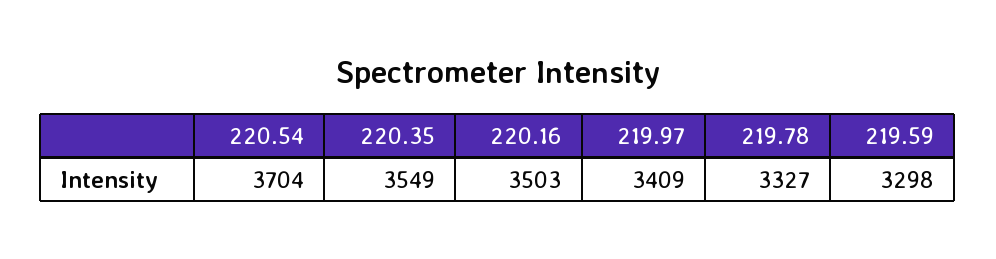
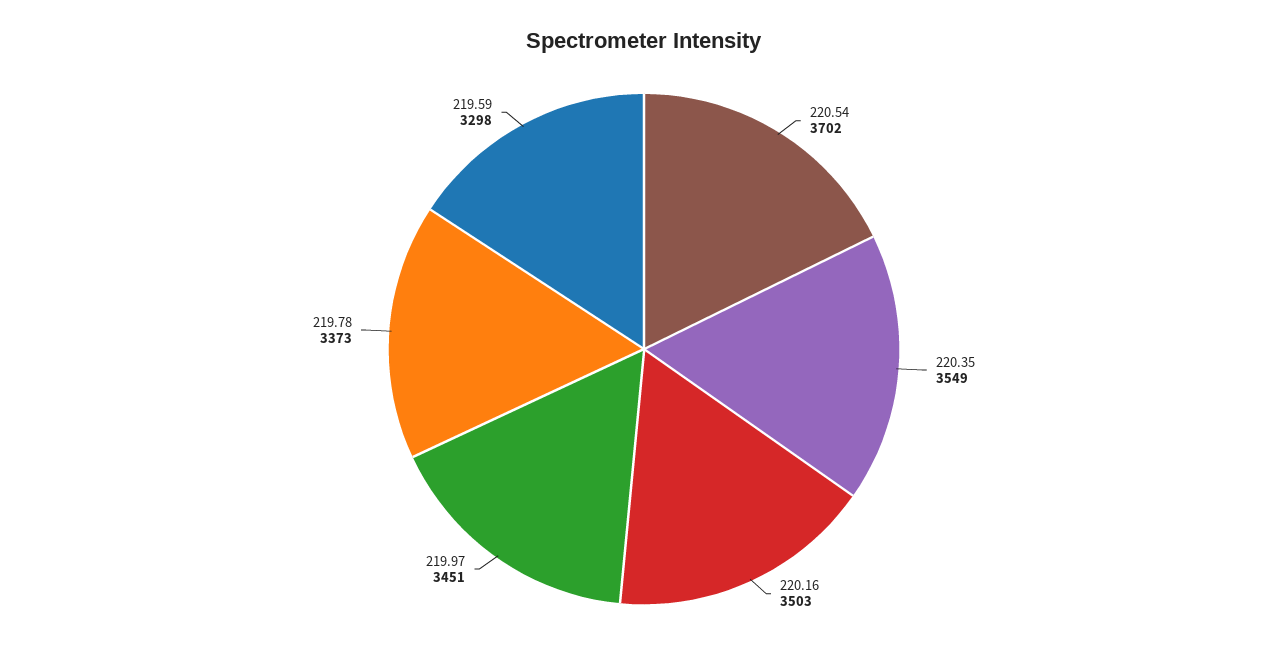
220.54: 3704 -> 3702
219.97: 3409 -> 3451
219.78: 3327 -> 3373

